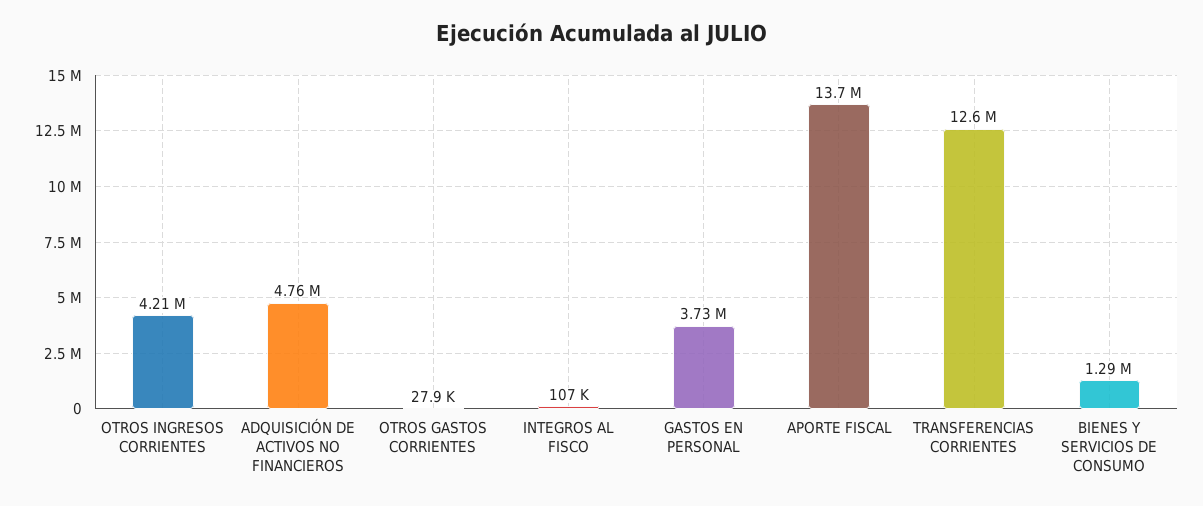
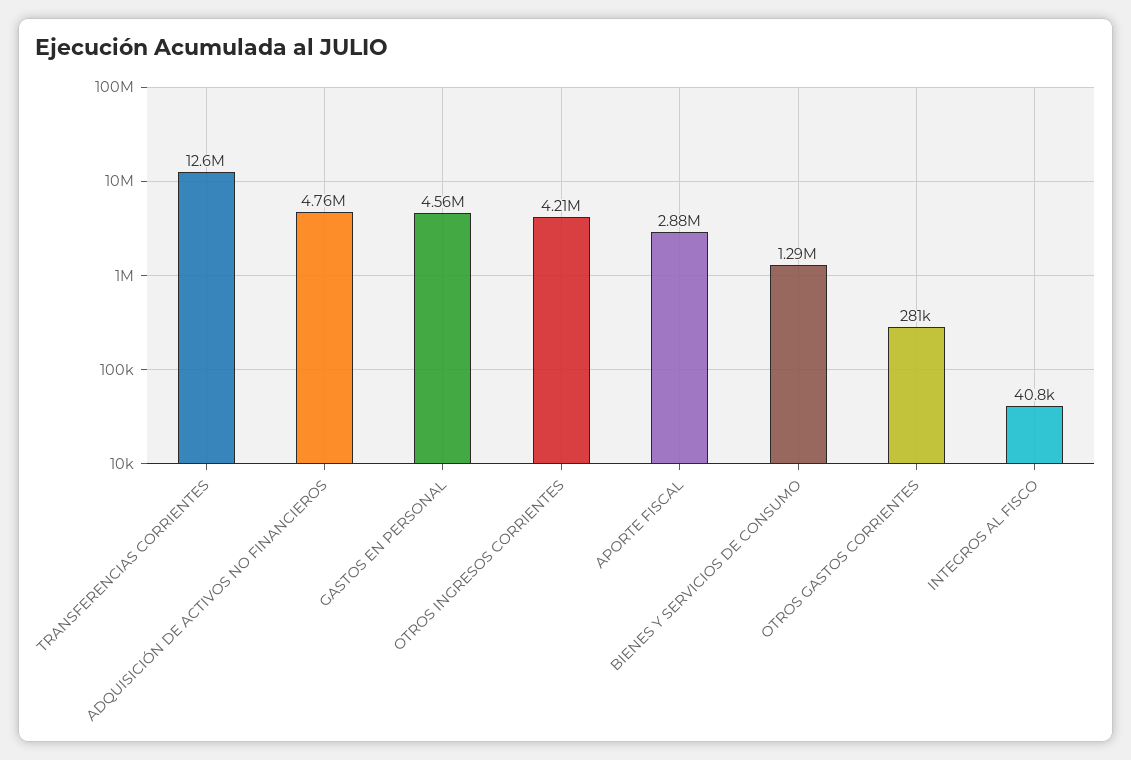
OTROS GASTOS CORRIENTES: 27900 -> 281000
INTEGROS AL FISCO: 107000 -> 40800
GASTOS EN PERSONAL: 3730000 -> 4560000
APORTE FISCAL: 13700000 -> 2880000

